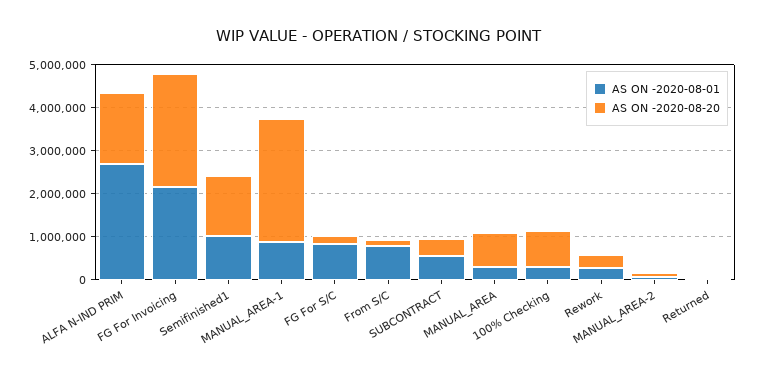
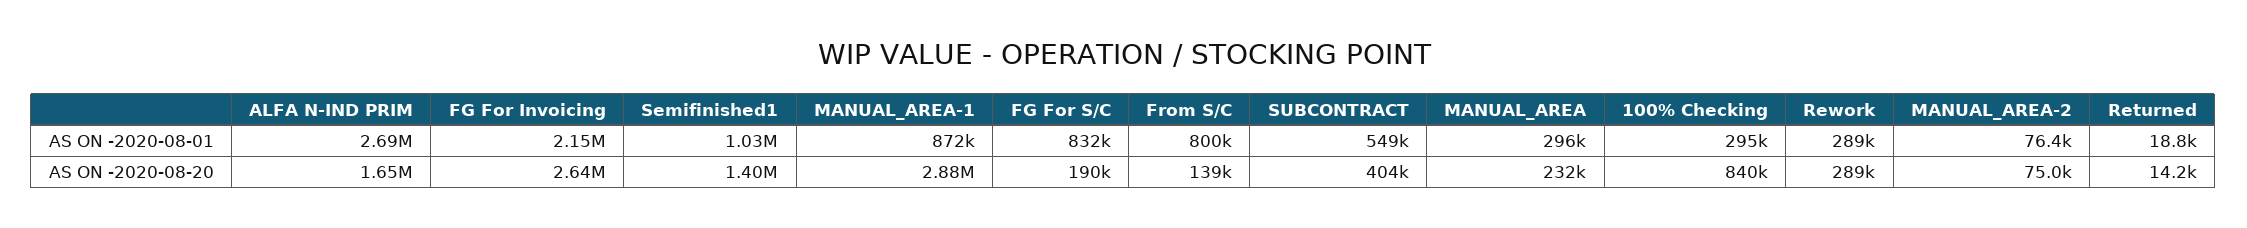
AS ON -2020-08-20, MANUAL_AREA: 800000 -> 232000

